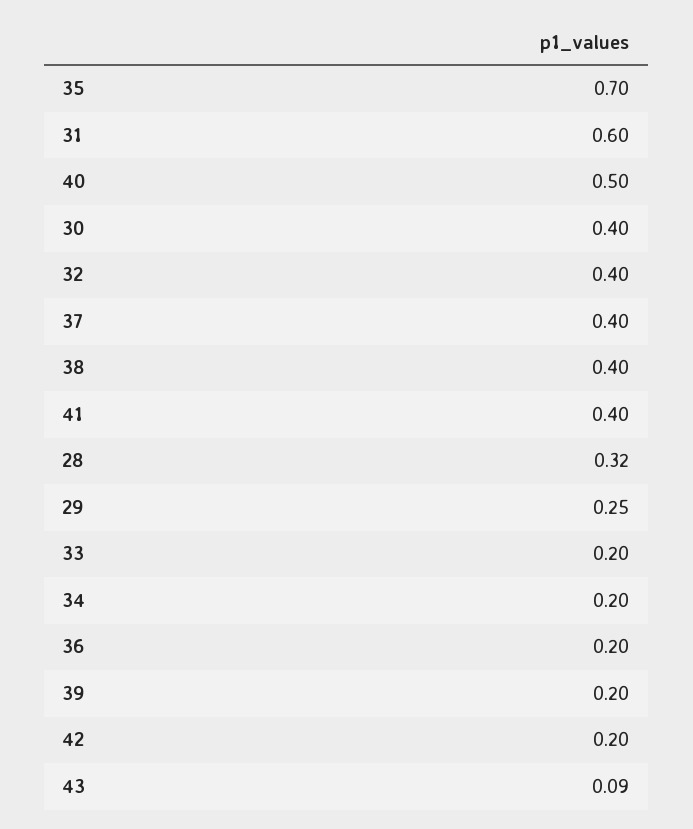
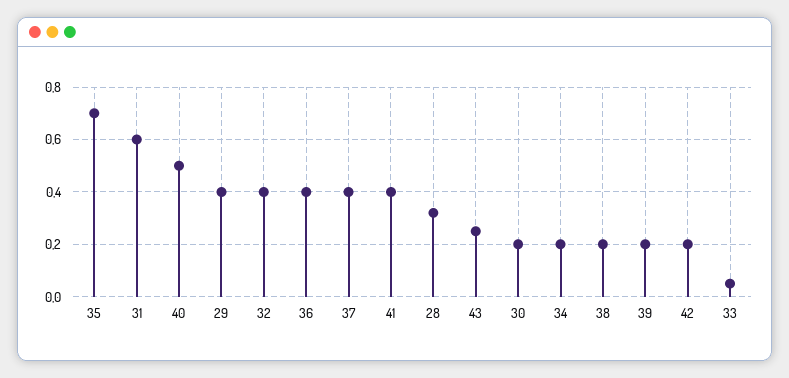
30: 0.4 -> 0.2
38: 0.4 -> 0.2
29: 0.25 -> 0.4
33: 0.2 -> 0.05
36: 0.2 -> 0.4
43: 0.09 -> 0.25

